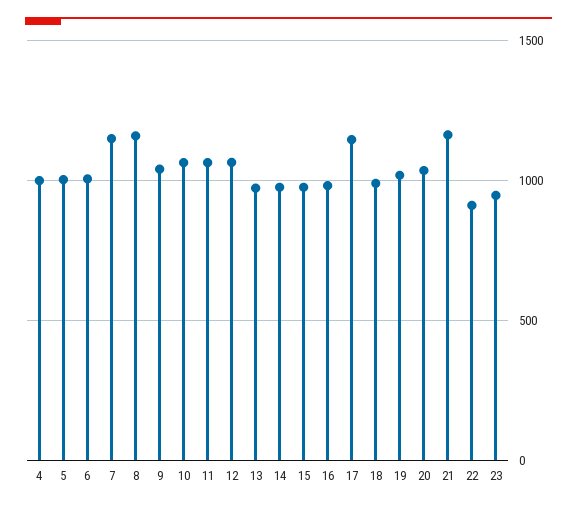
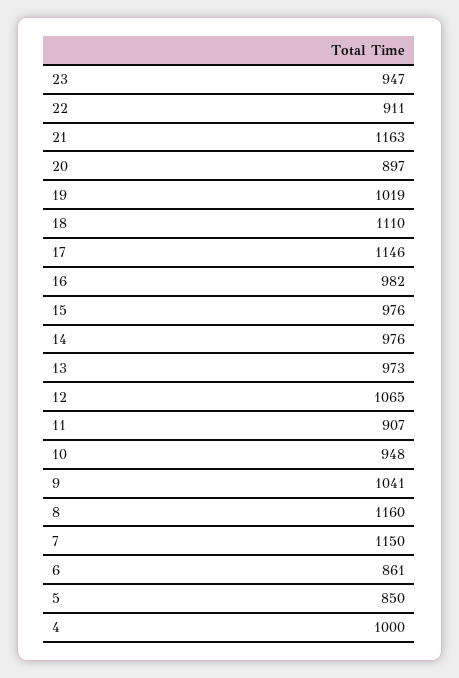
5: 1000 -> 850
6: 1000 -> 861
10: 1050 -> 948
11: 1050 -> 907
18: 1000 -> 1110
20: 1050 -> 897

